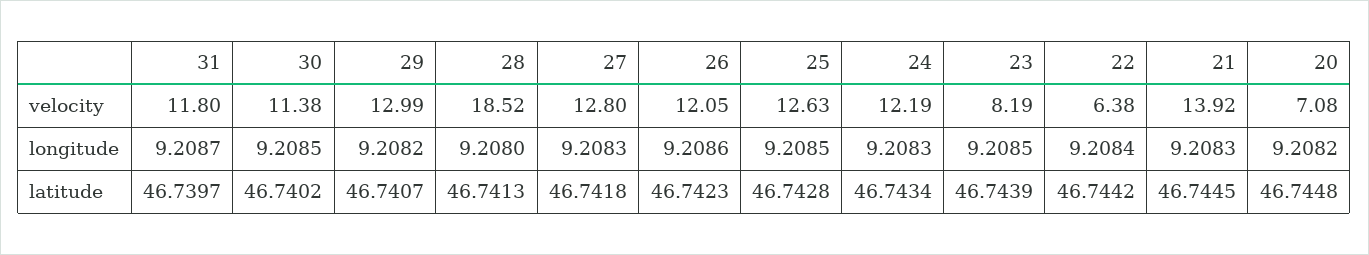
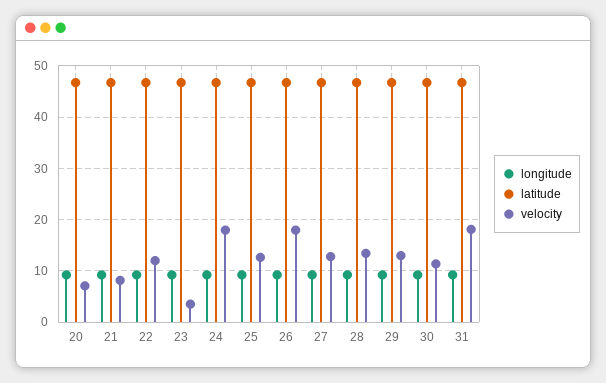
velocity, 31: 11.8 -> 18
velocity, 28: 18.52 -> 14
velocity, 26: 12.05 -> 18
velocity, 24: 12.19 -> 18
velocity, 23: 8.19 -> 4
velocity, 22: 6.38 -> 12
velocity, 21: 13.92 -> 8

